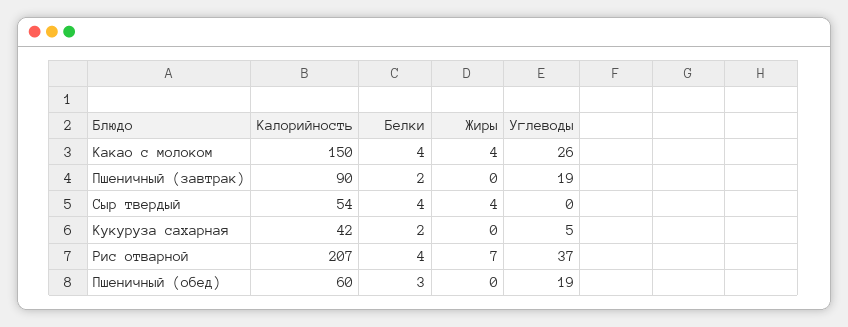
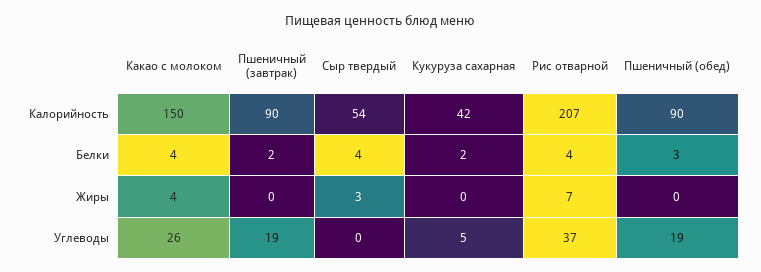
Жиры, Сыр твердый: 4 -> 3
Калорийность, Пшеничный (обед): 60 -> 90

